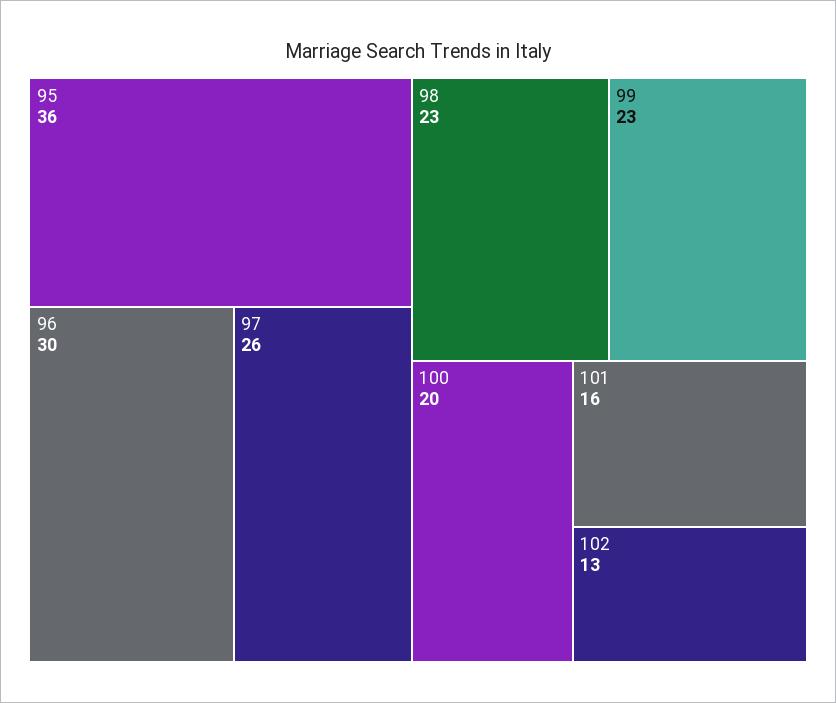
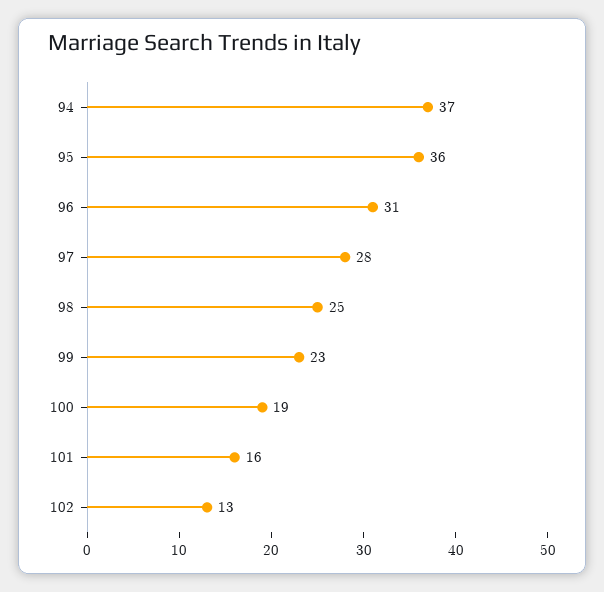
96: 30 -> 31
97: 26 -> 28
98: 23 -> 25
100: 20 -> 19
94: none -> 37

